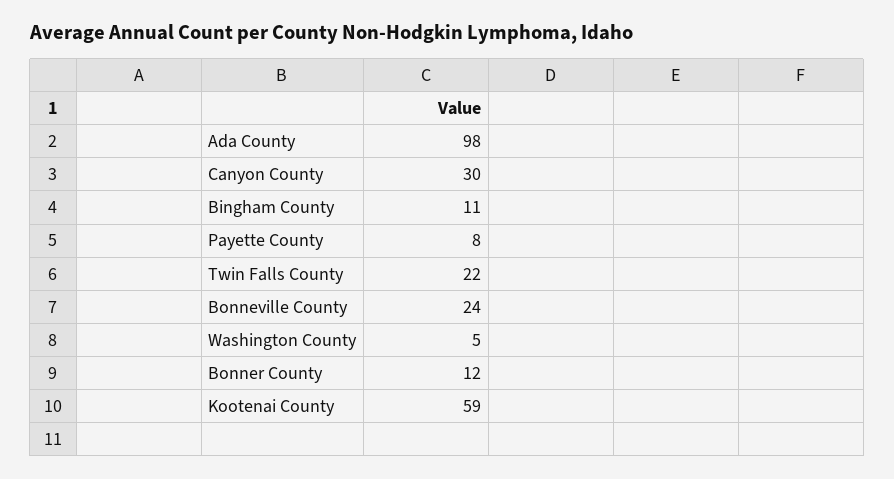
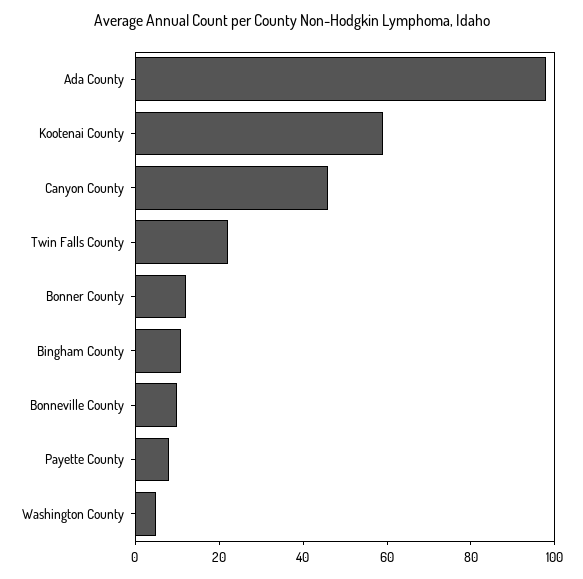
Canyon County: 30 -> 45
Bonneville County: 24 -> 10

